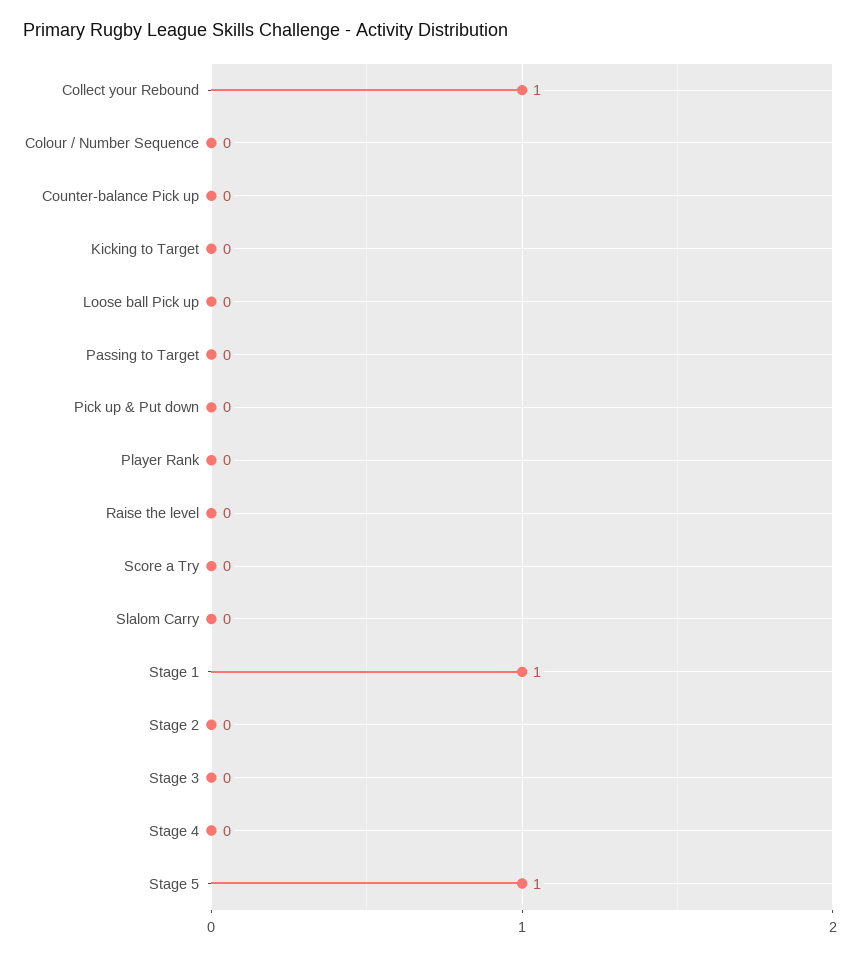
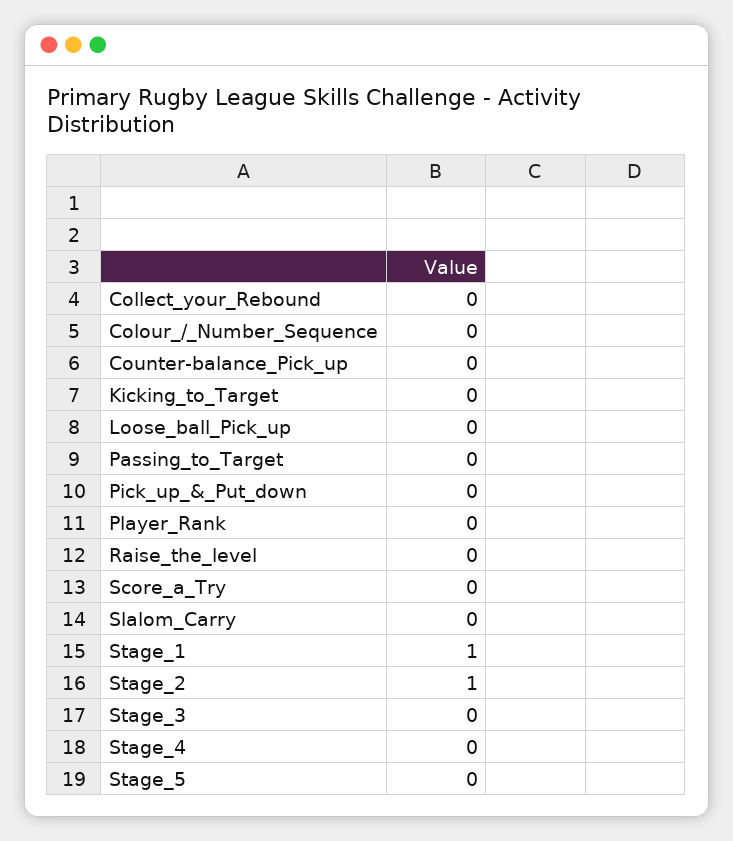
Collect your Rebound: 1 -> 0
Stage 2: 0 -> 1
Stage 5: 1 -> 0

